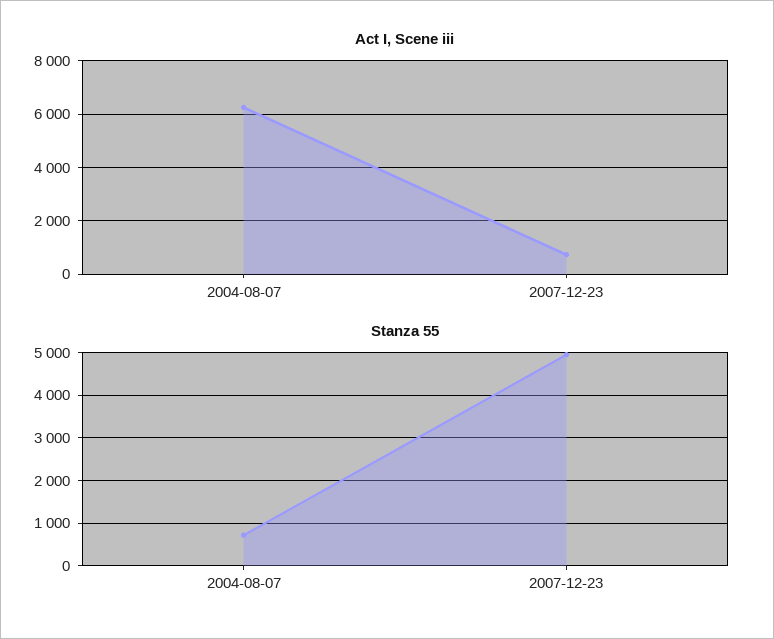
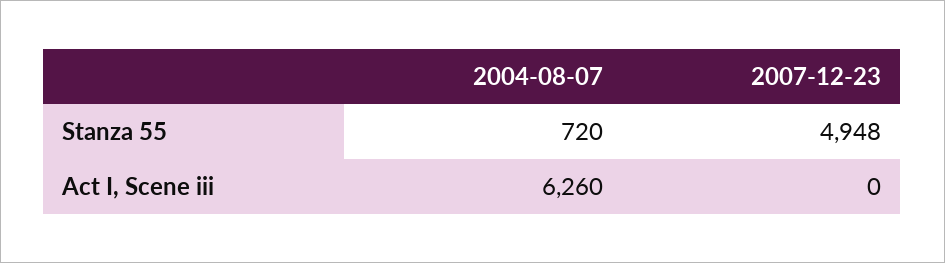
Act I, Scene iii, 2007-12-23: 750 -> 0

